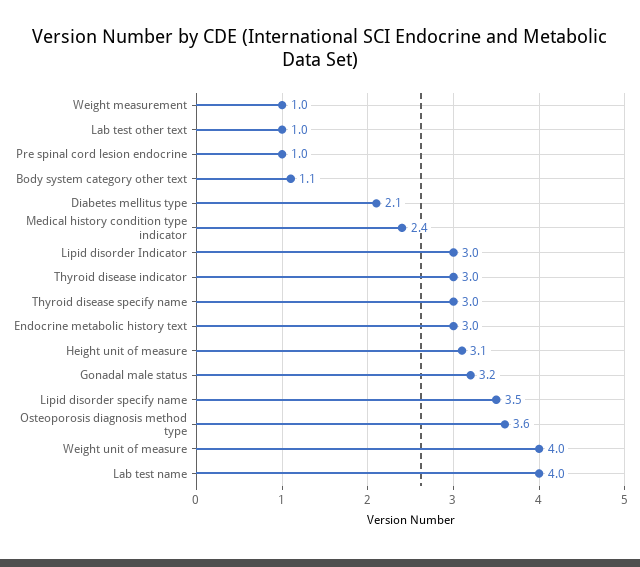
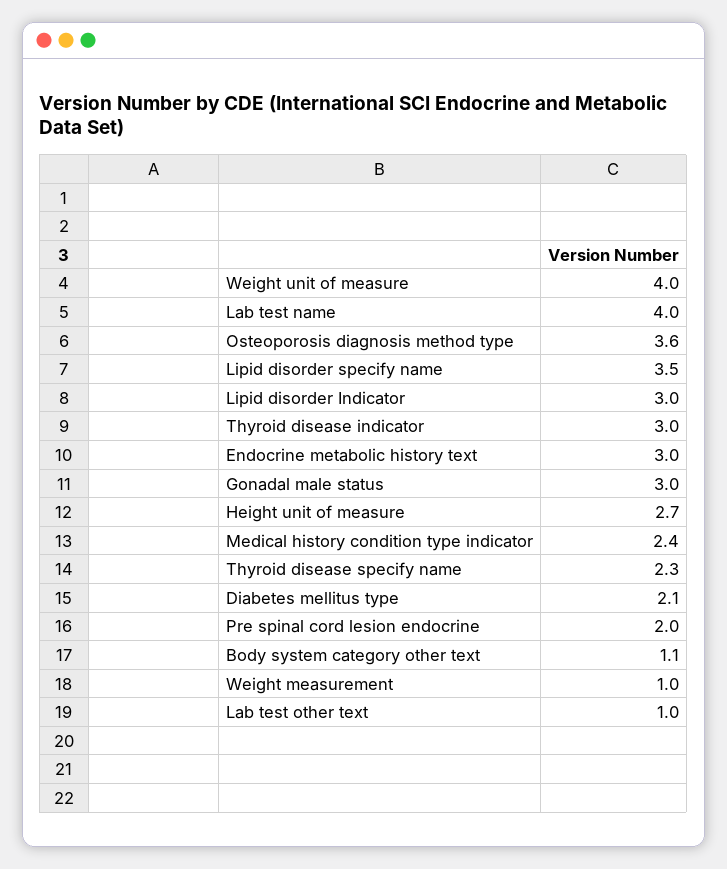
Pre spinal cord lesion endocrine: 1 -> 2
Thyroid disease specify name: 3 -> 2.3
Height unit of measure: 3.1 -> 2.7
Gonadal male status: 3.2 -> 3

